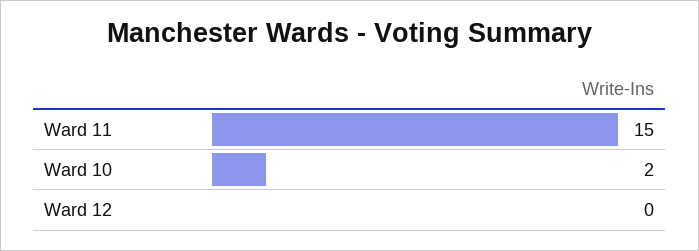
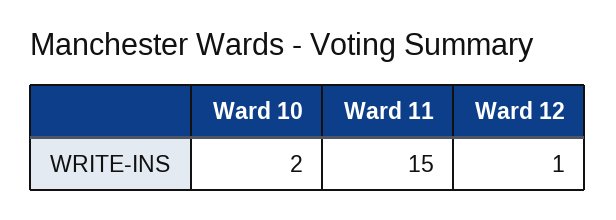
Ward 12: 0 -> 1

